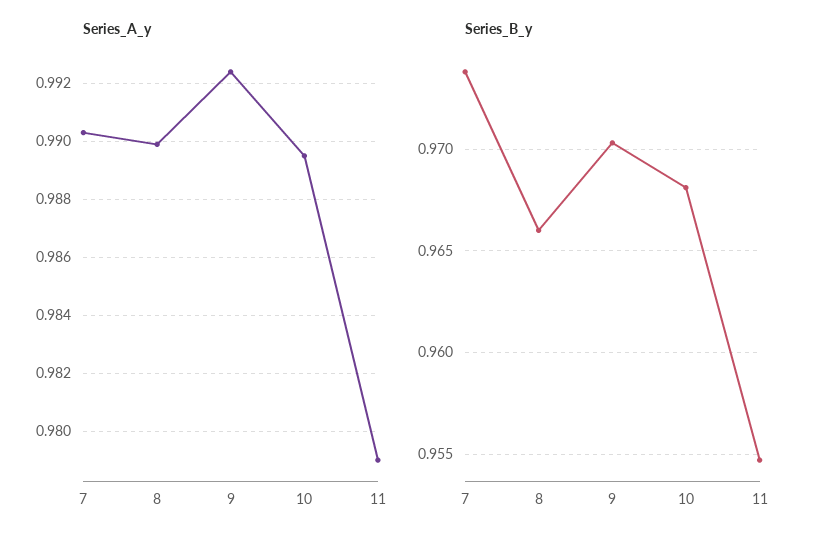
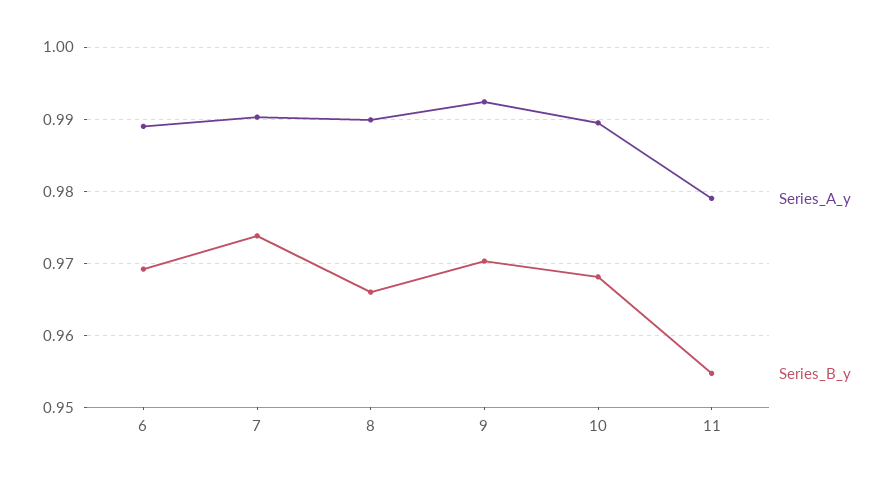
Series_A_y, 6: none -> 0.989
Series_B_y, 6: none -> 0.969

